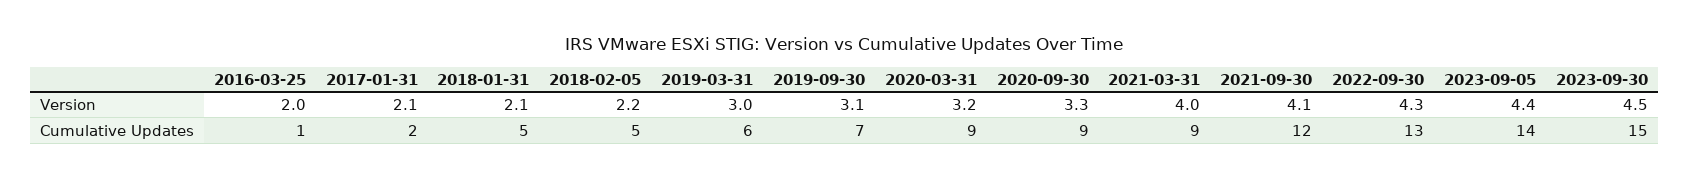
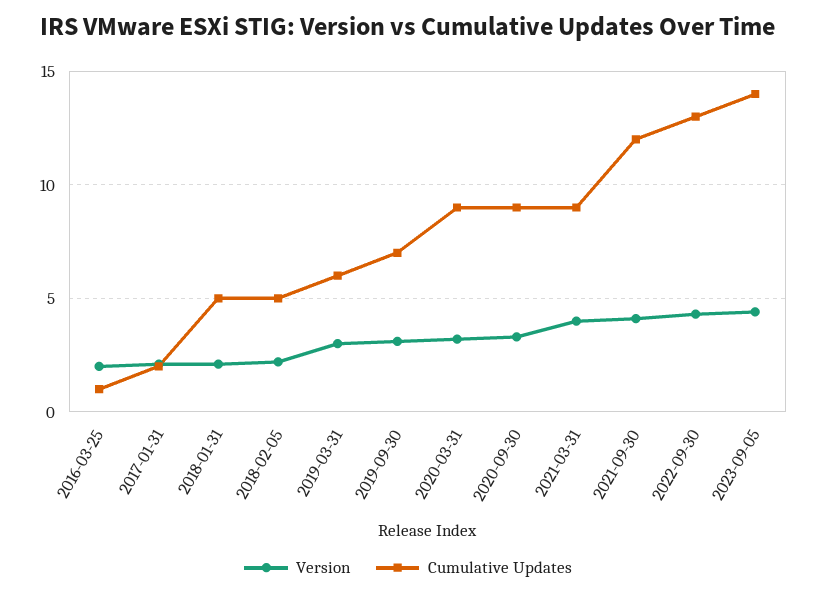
Version, 2023-09-30: 4.5 -> none
Cumulative Updates, 2023-09-30: 15 -> none

